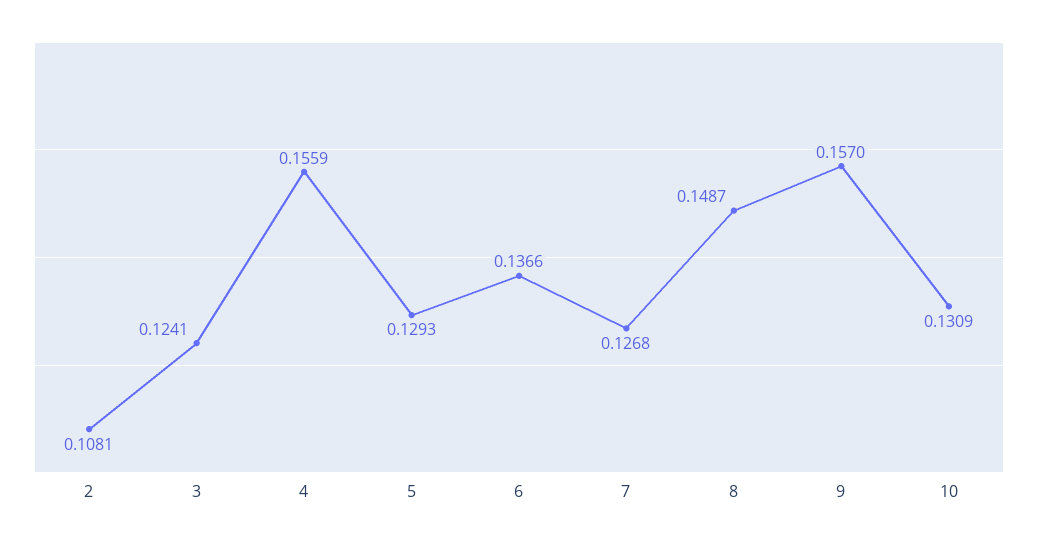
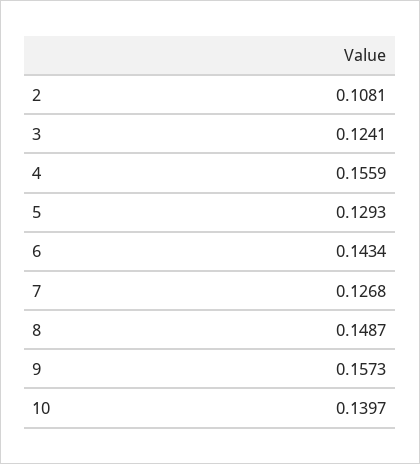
6: 0.1366 -> 0.1434
9: 0.157 -> 0.1573
10: 0.1309 -> 0.1397

